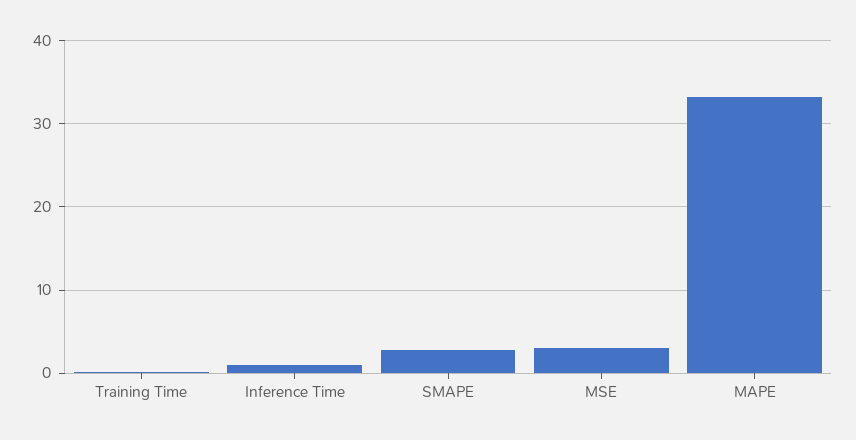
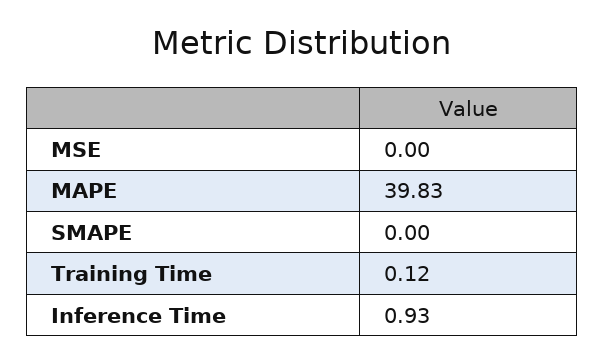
SMAPE: 3 -> 0
MSE: 3 -> 0
MAPE: 33 -> 39.83

